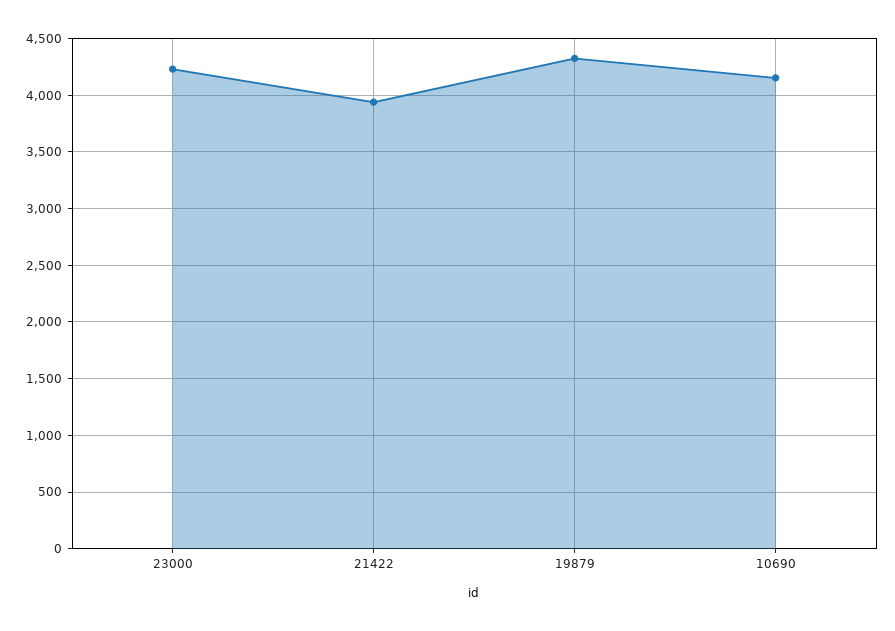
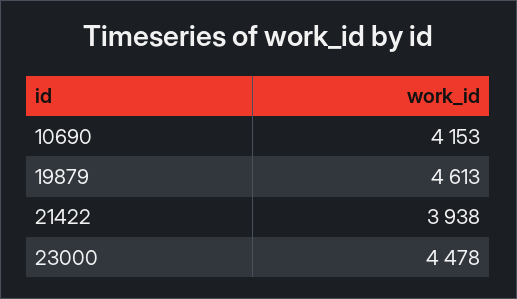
23000: 4200 -> 4478
19879: 4300 -> 4613

